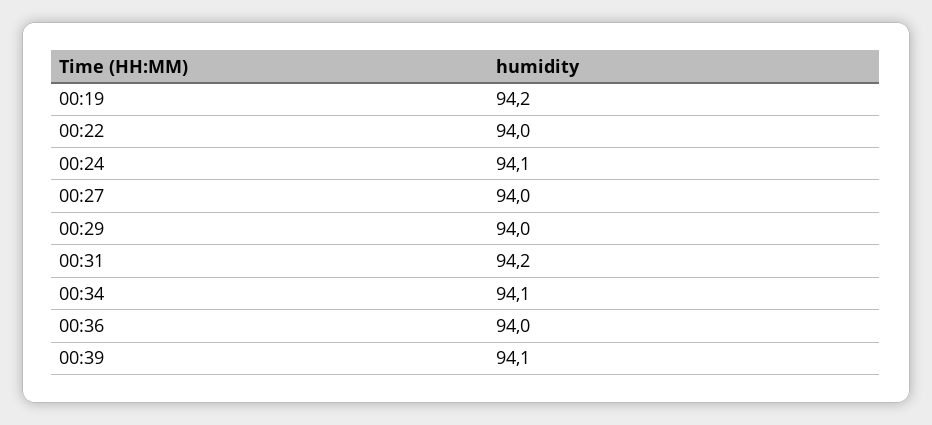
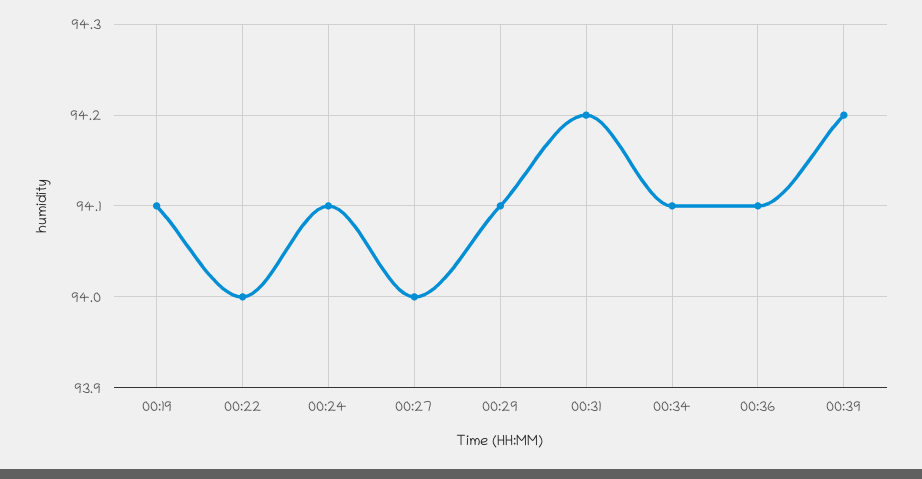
00:19: 94.2 -> 94.1
00:29: 94 -> 94.1
00:36: 94 -> 94.1
00:39: 94.1 -> 94.2

